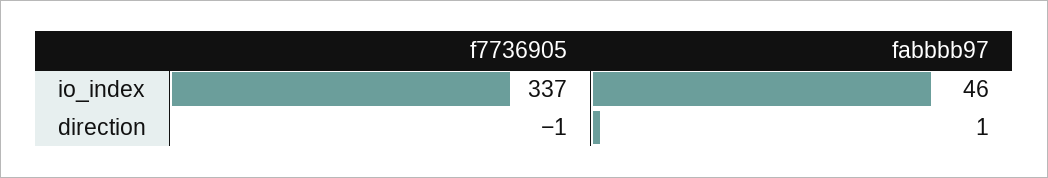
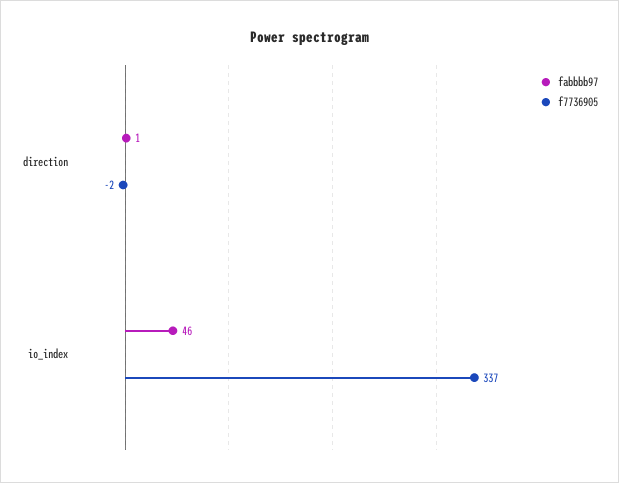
f7736905, direction: -1 -> -2

